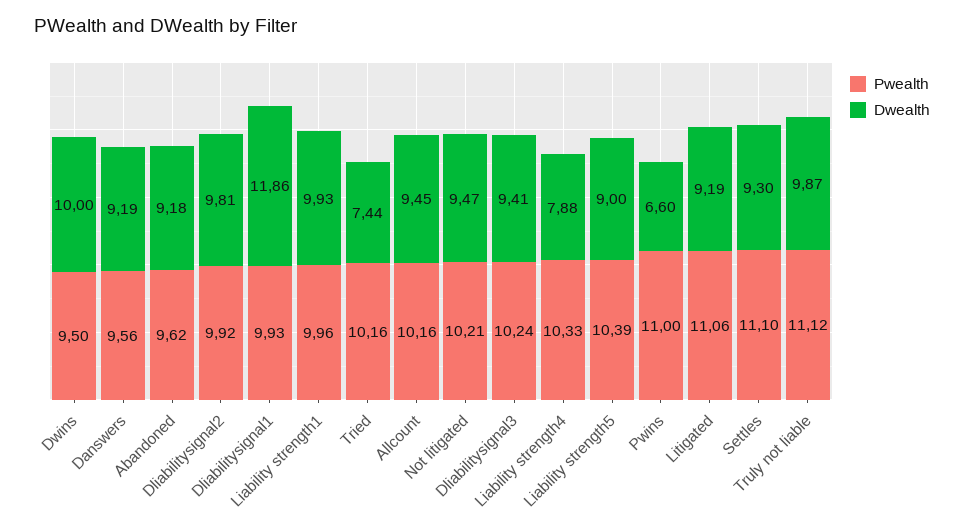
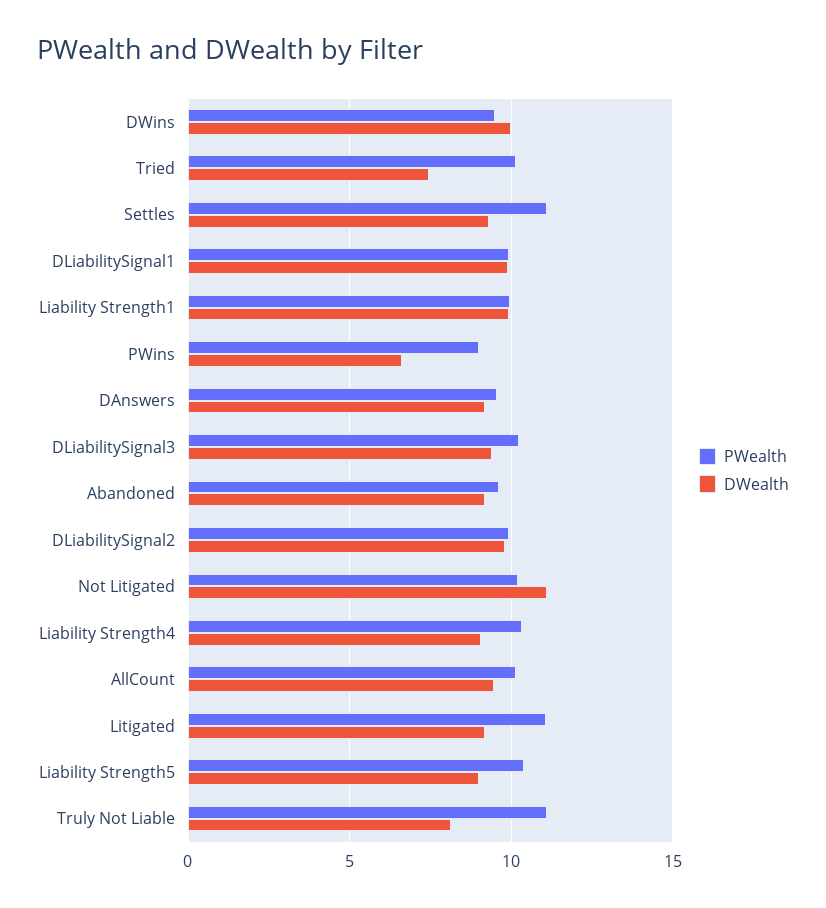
Dwealth, Dliabilitysignal1: 11.86 -> 10
Dwealth, Not litigated: 9.47 -> 11
Dwealth, Liability strength4: 7.88 -> 9
Pwealth, Pwins: 11 -> 9
Dwealth, Truly not liable: 9.87 -> 8

